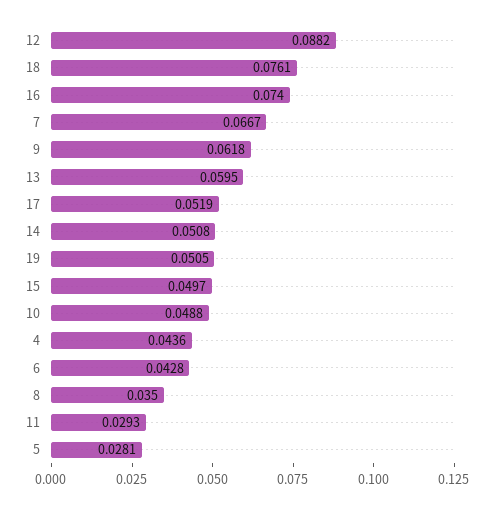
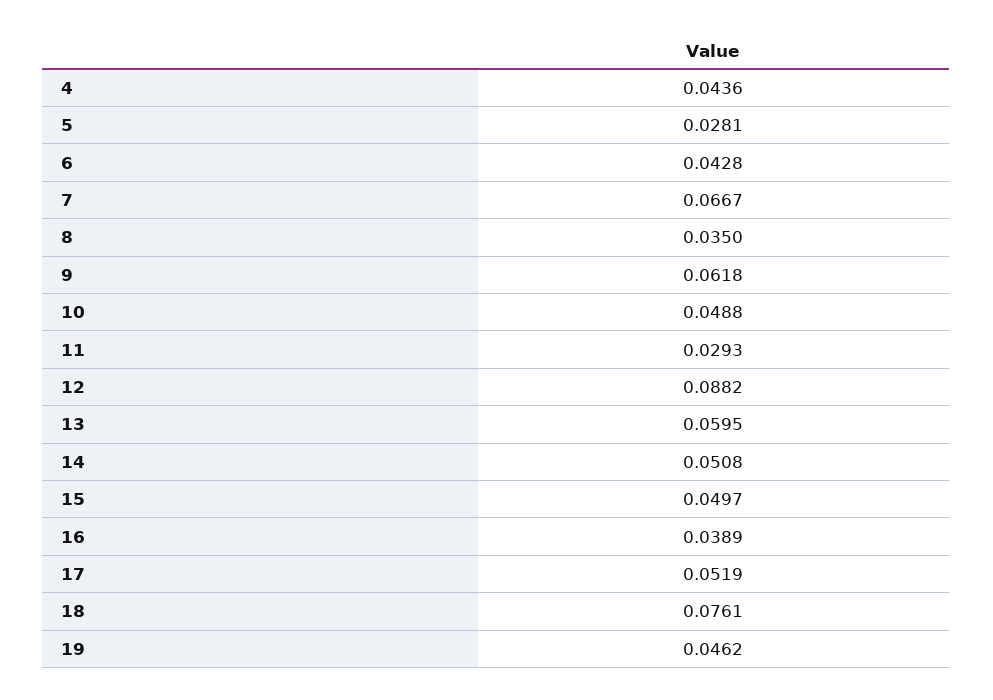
16: 0.074 -> 0.0389
19: 0.0505 -> 0.0462

